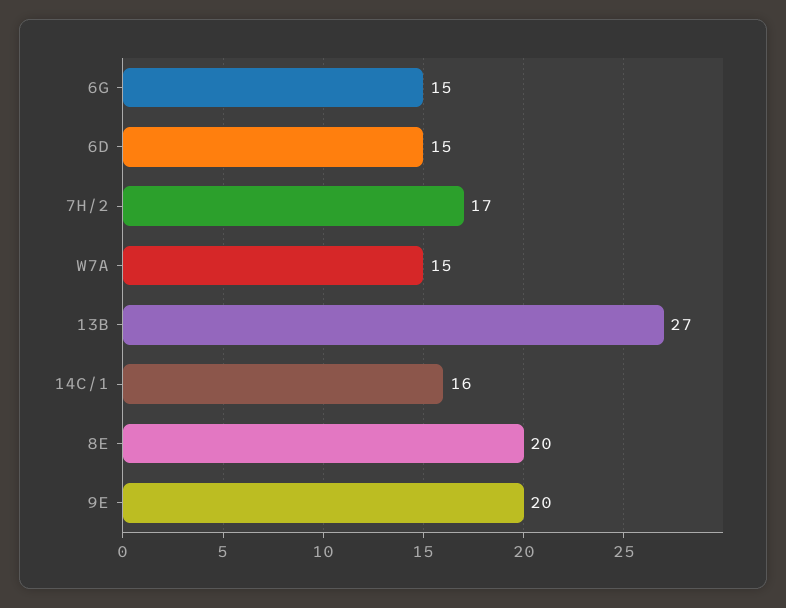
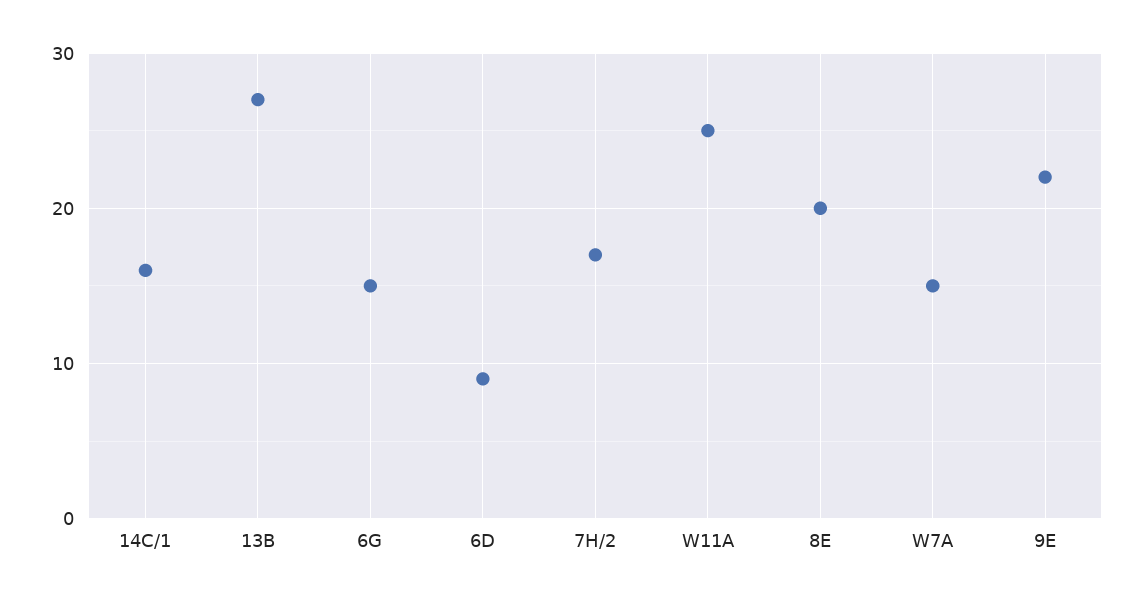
6D: 15 -> 9
9E: 20 -> 22
W11A: none -> 25

